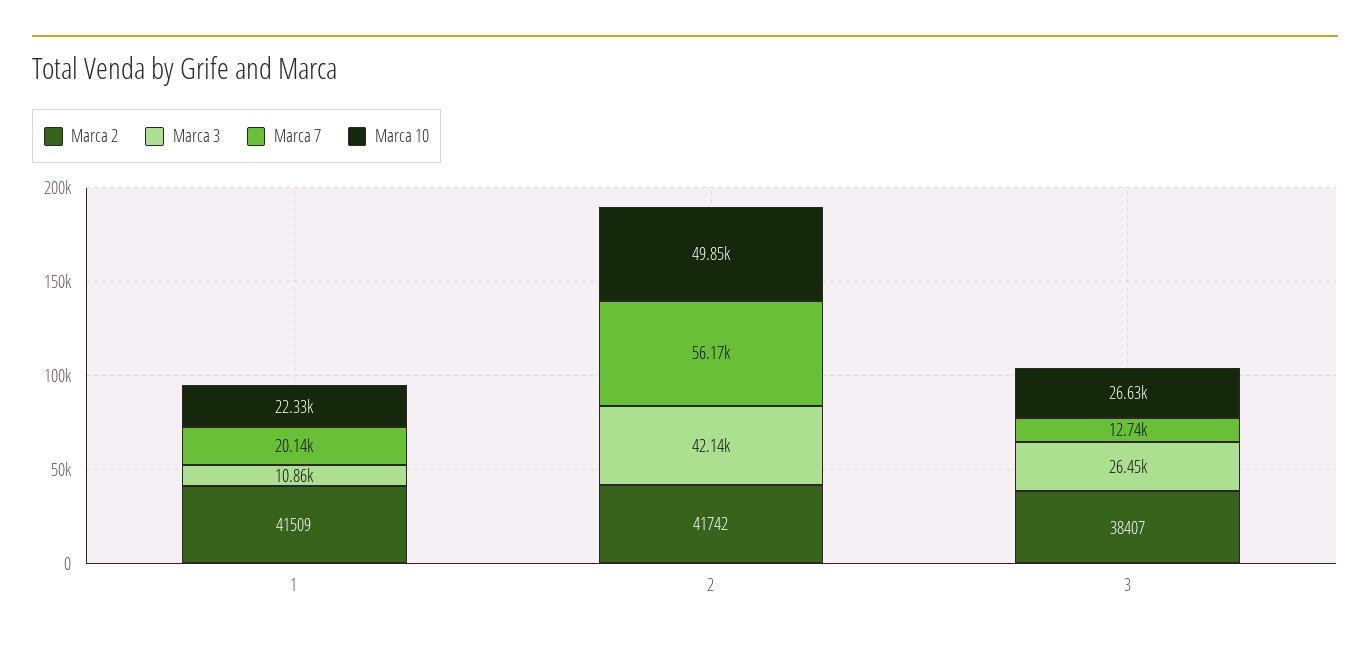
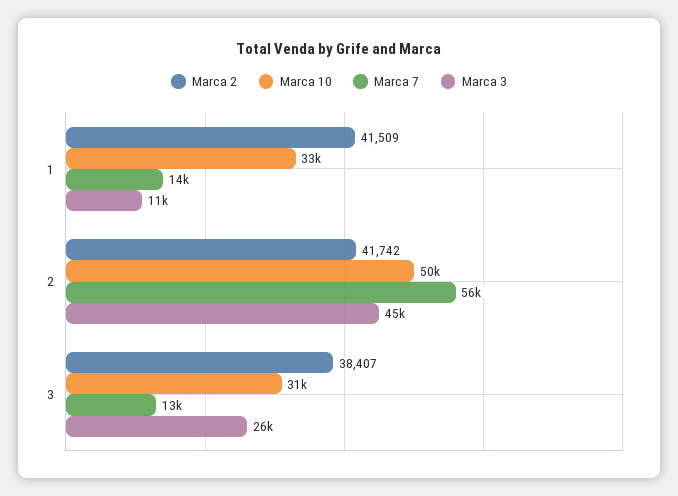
Marca 7, 1: 20140 -> 14000
Marca 10, 1: 22330 -> 33000
Marca 3, 2: 42140 -> 45000
Marca 10, 3: 26630 -> 31000

